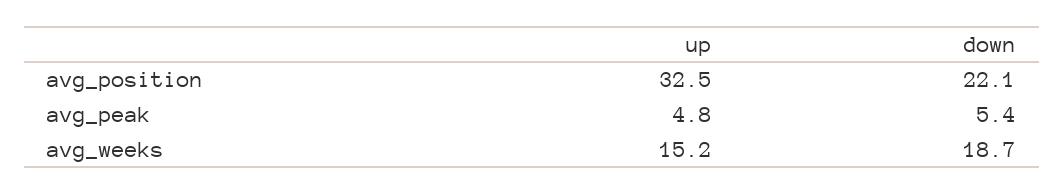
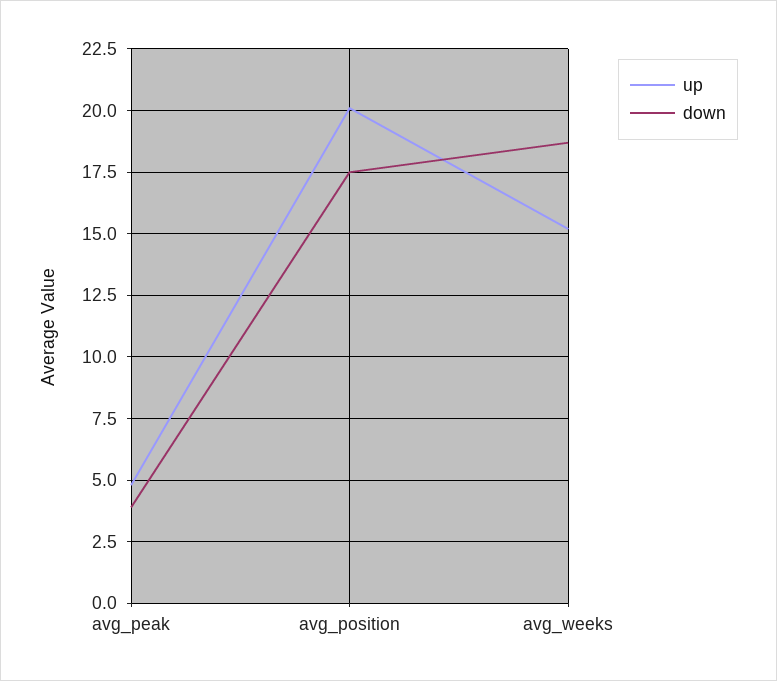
up, avg_position: 32.5 -> 20
down, avg_position: 22.1 -> 17.5
down, avg_peak: 5.4 -> 4

